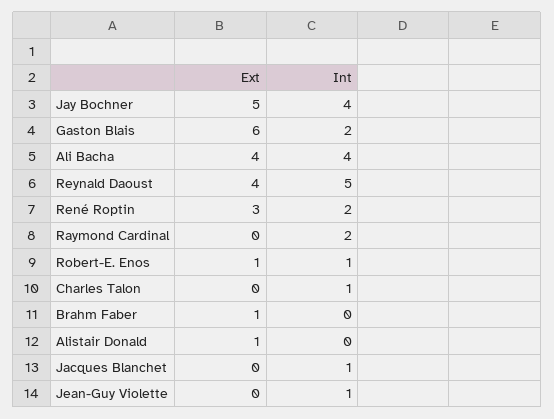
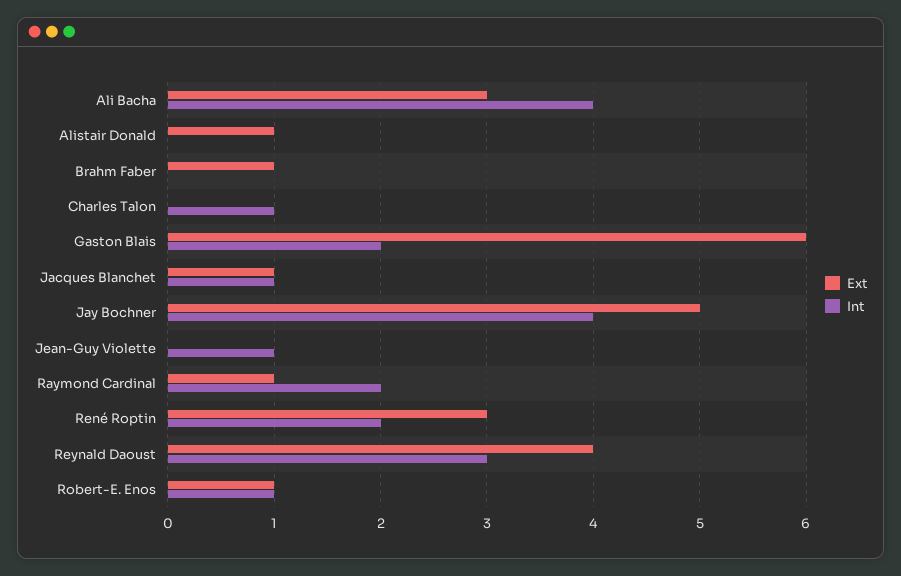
Ext, Ali Bacha: 4 -> 3
Int, Reynald Daoust: 5 -> 3
Ext, Raymond Cardinal: 0 -> 1
Ext, Jacques Blanchet: 0 -> 1

